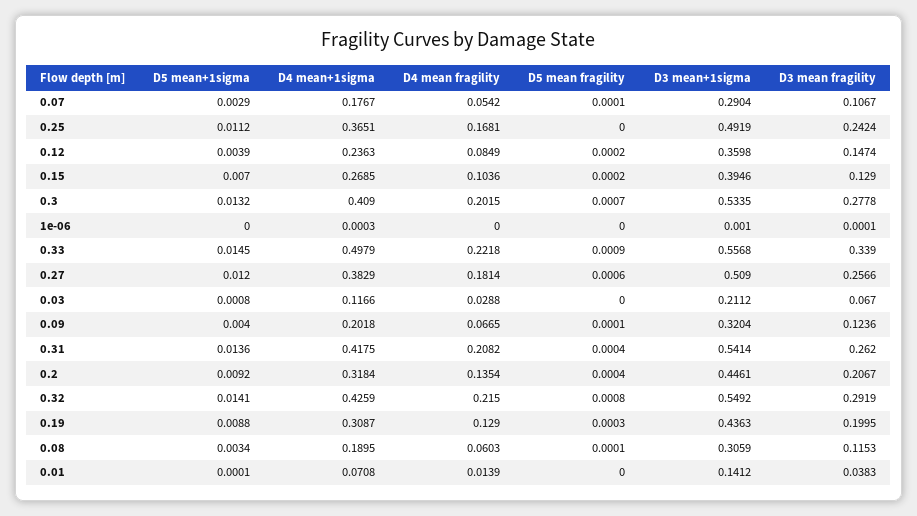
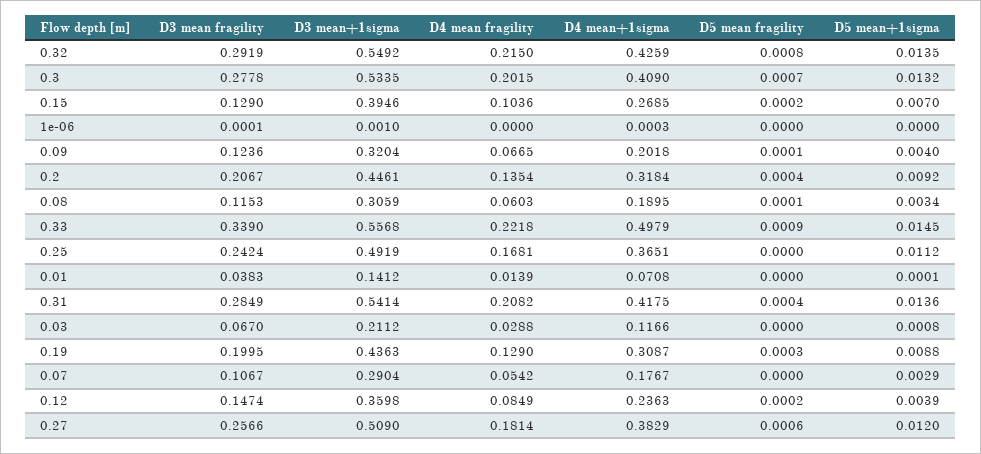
D5 mean fragility, 0.07: 0.0001 -> 0
D3 mean fragility, 0.31: 0.262 -> 0.2849
D5 mean+1sigma, 0.32: 0.0141 -> 0.0135

